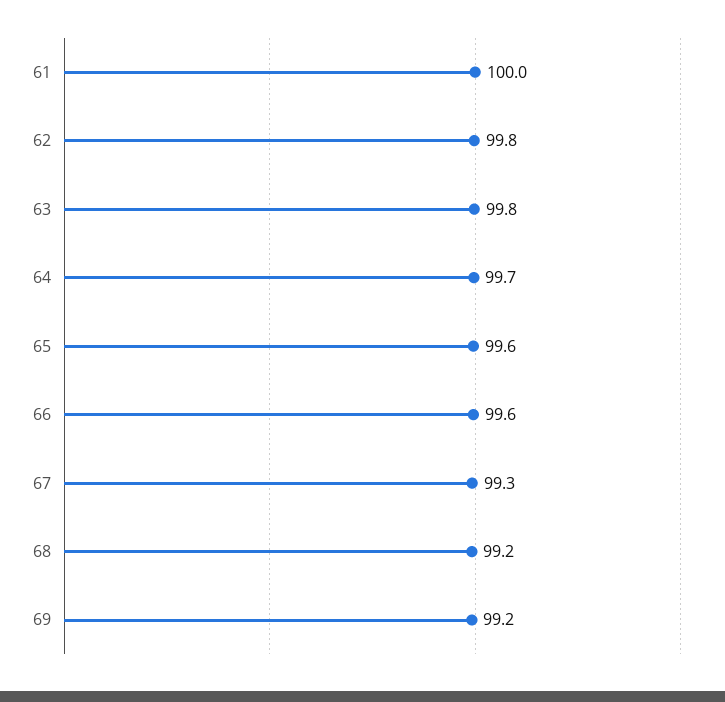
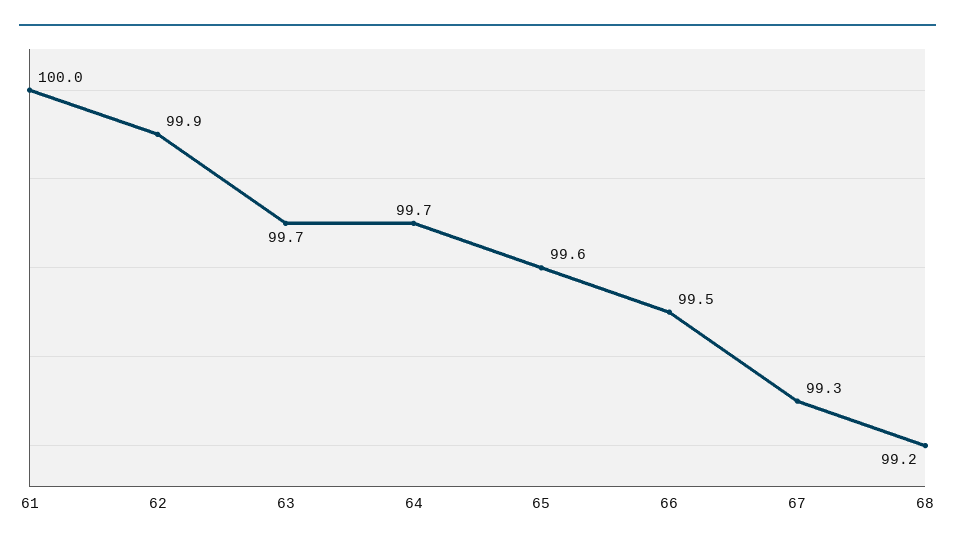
62: 99.8 -> 99.9
63: 99.8 -> 99.7
66: 99.6 -> 99.5
69: 99.2 -> none

